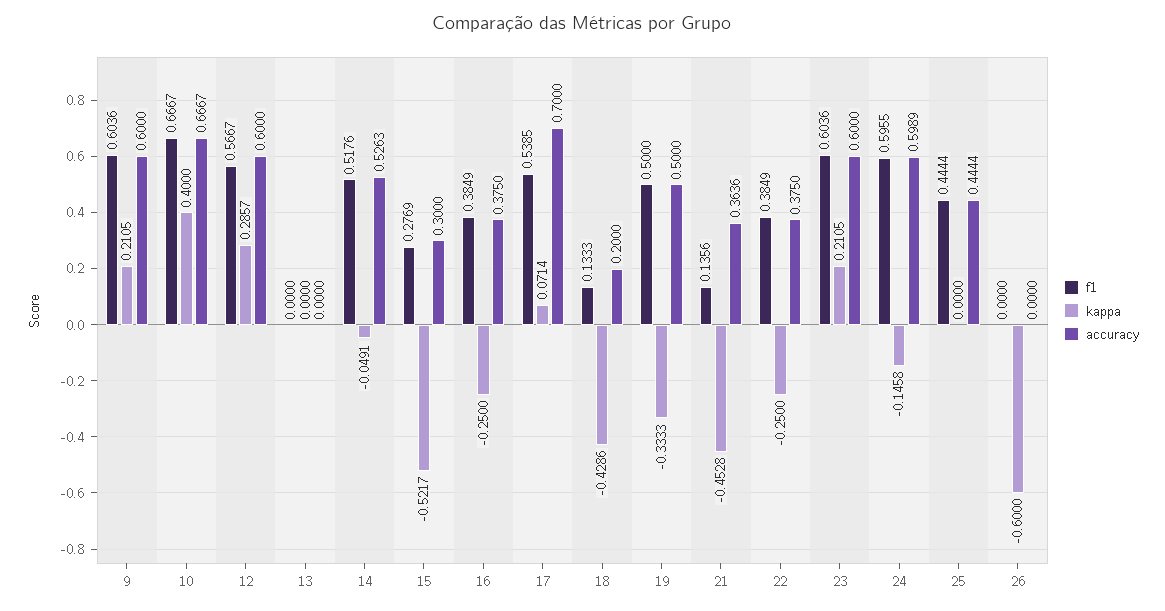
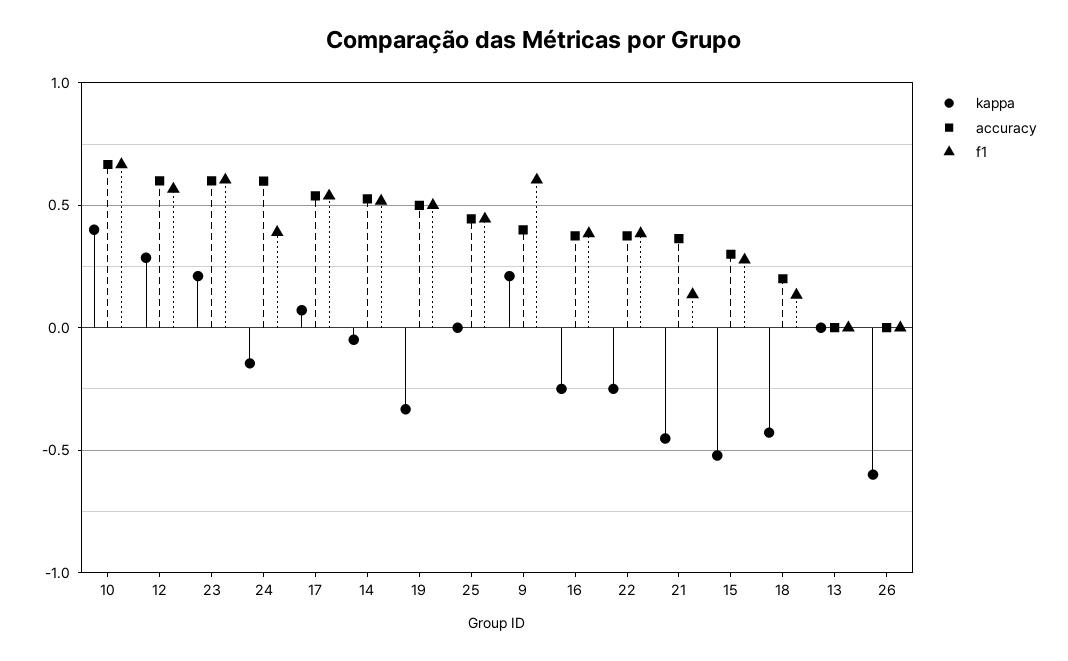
accuracy, 9: 0.6 -> 0.4
accuracy, 17: 0.7 -> 0.55
f1, 24: 0.5955 -> 0.4

